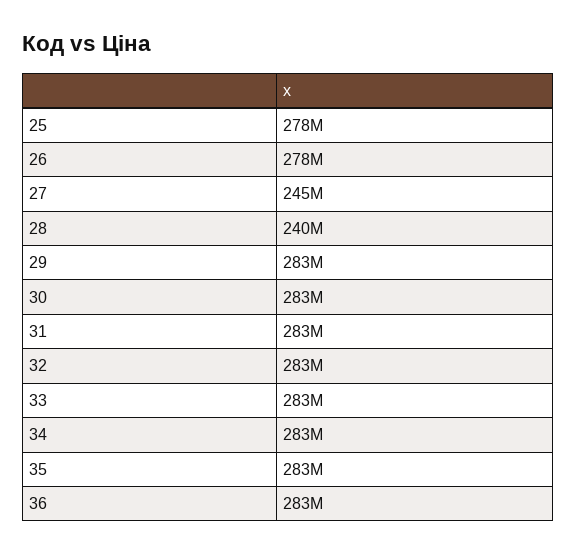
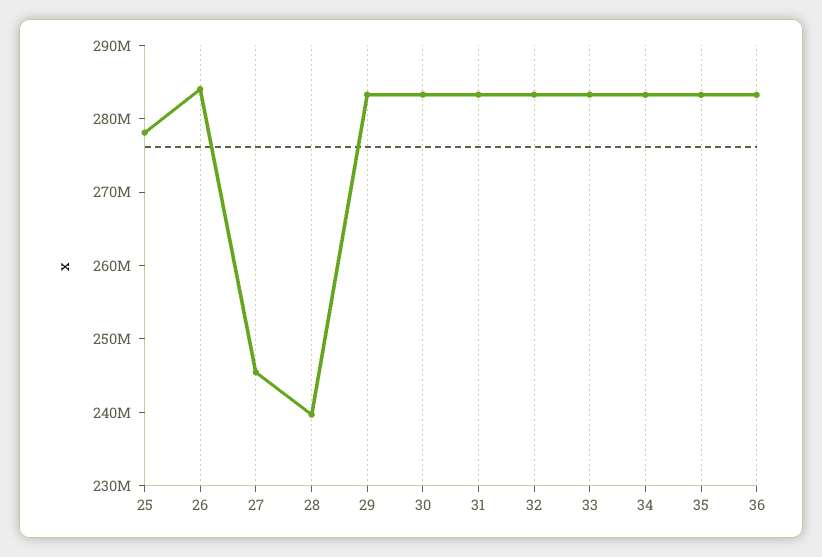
26: 278000000 -> 284000000

